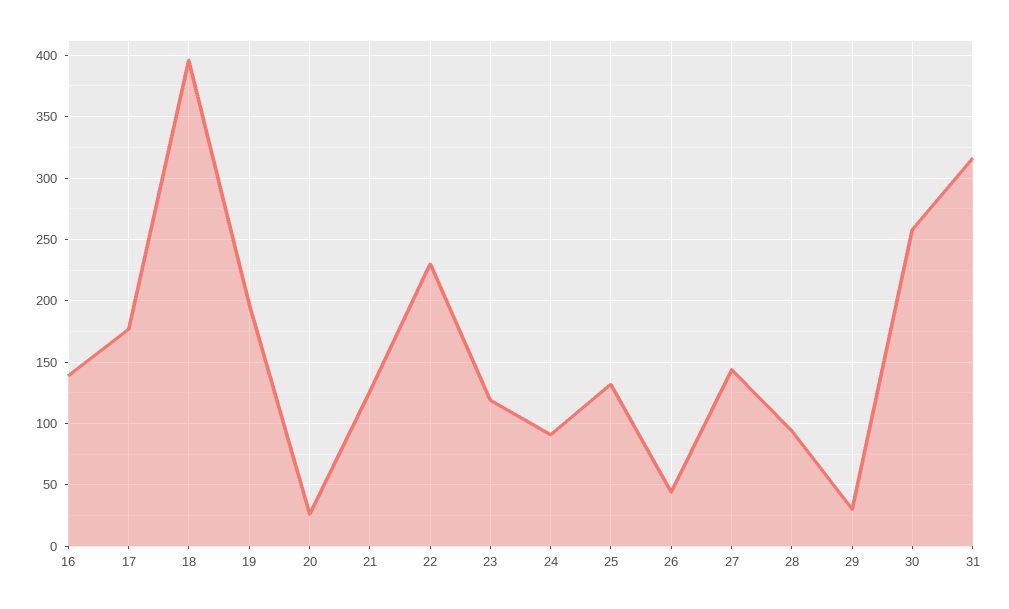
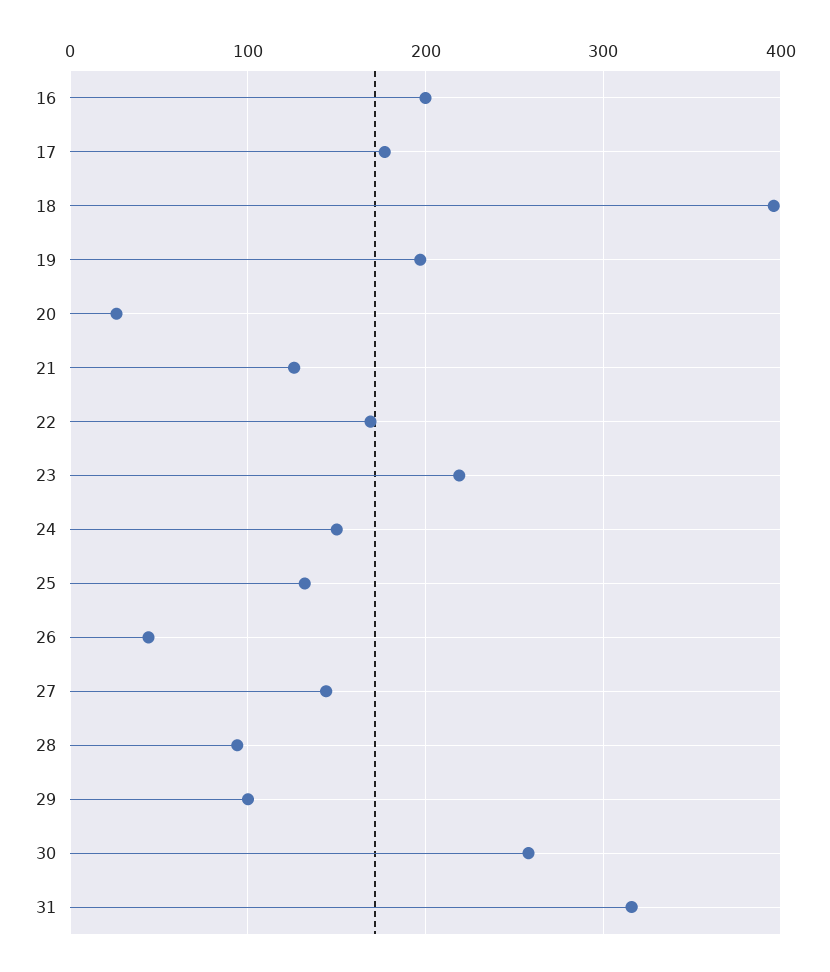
16: 140 -> 200
22: 230 -> 170
23: 120 -> 220
24: 90 -> 150
29: 30 -> 100

